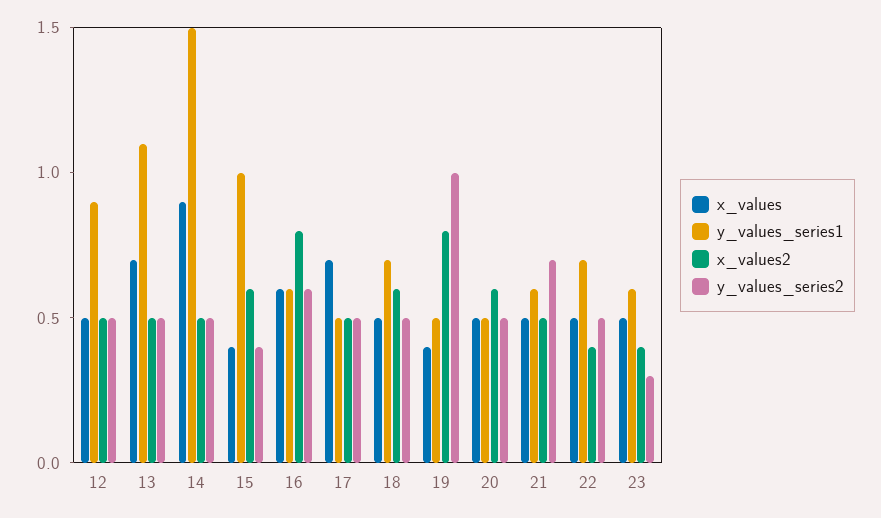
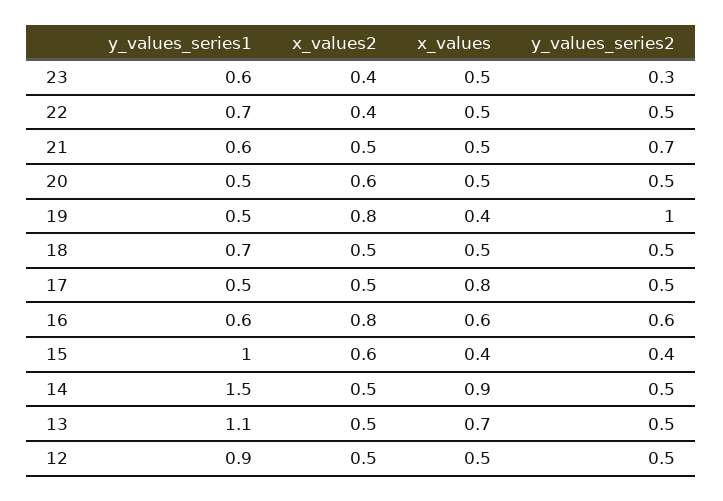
x_values, 17: 0.7 -> 0.8
x_values2, 18: 0.6 -> 0.5

